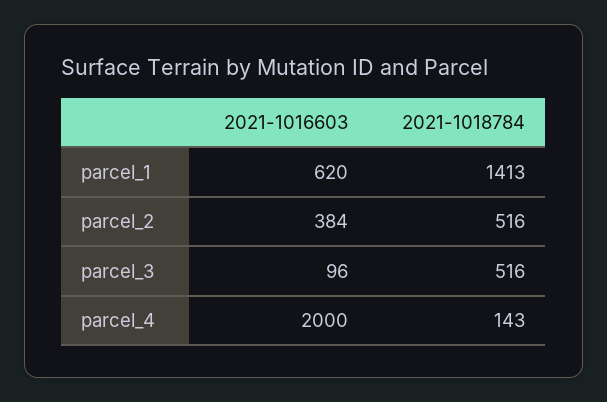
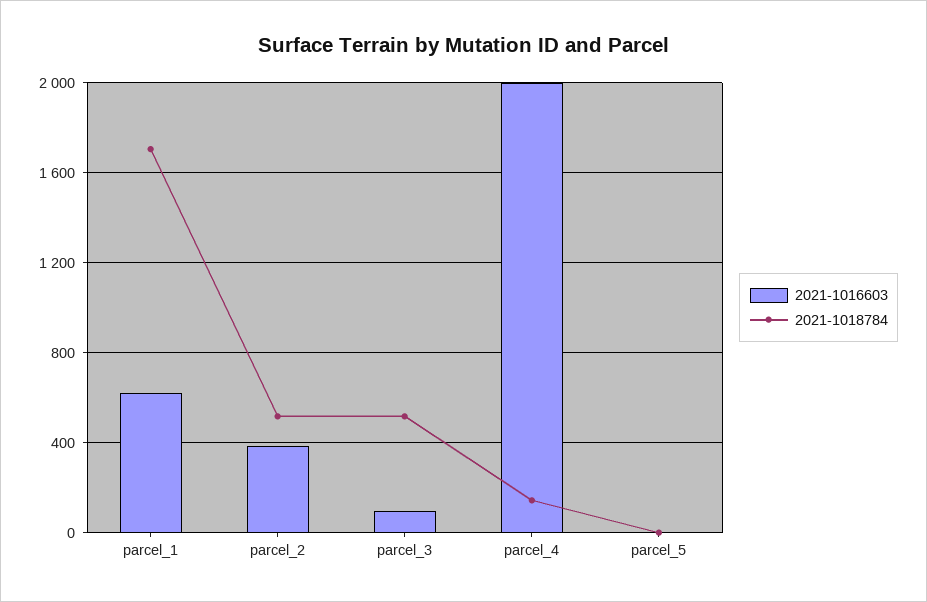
2021-1018784, parcel_1: 1413 -> 1700
2021-1016603, parcel_5: none -> 0
2021-1018784, parcel_5: none -> 0

